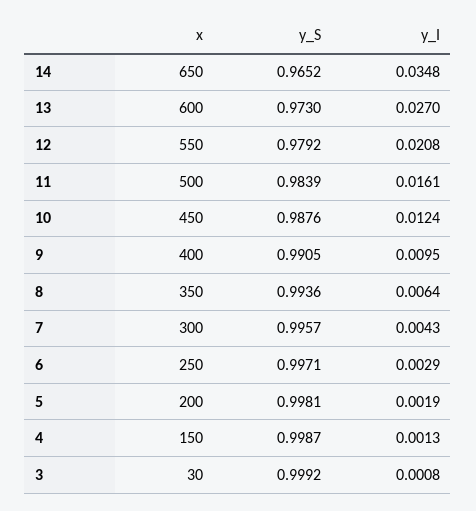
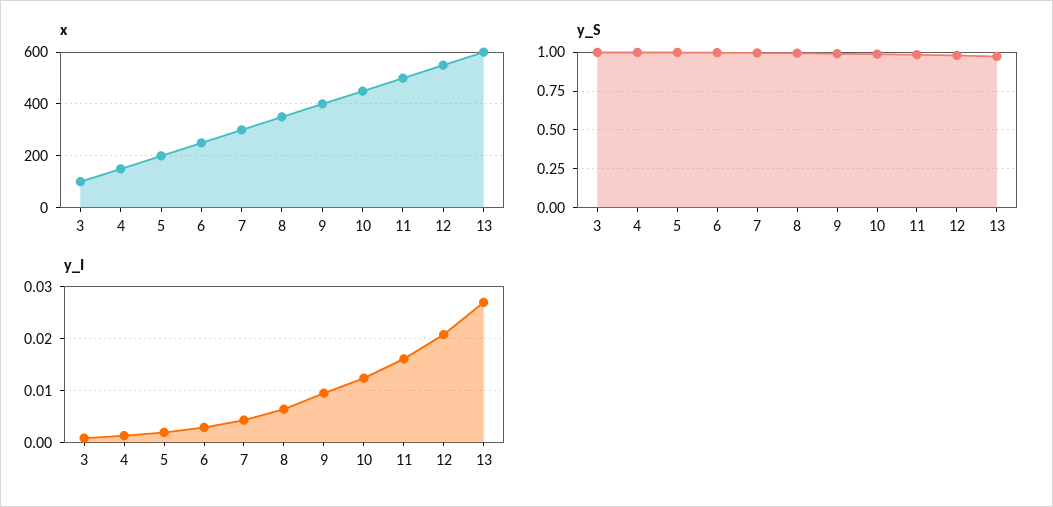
x, 14: 650 -> none
y_S, 14: 0.9652 -> none
y_I, 14: 0.0348 -> none
x, 3: 30 -> 100

